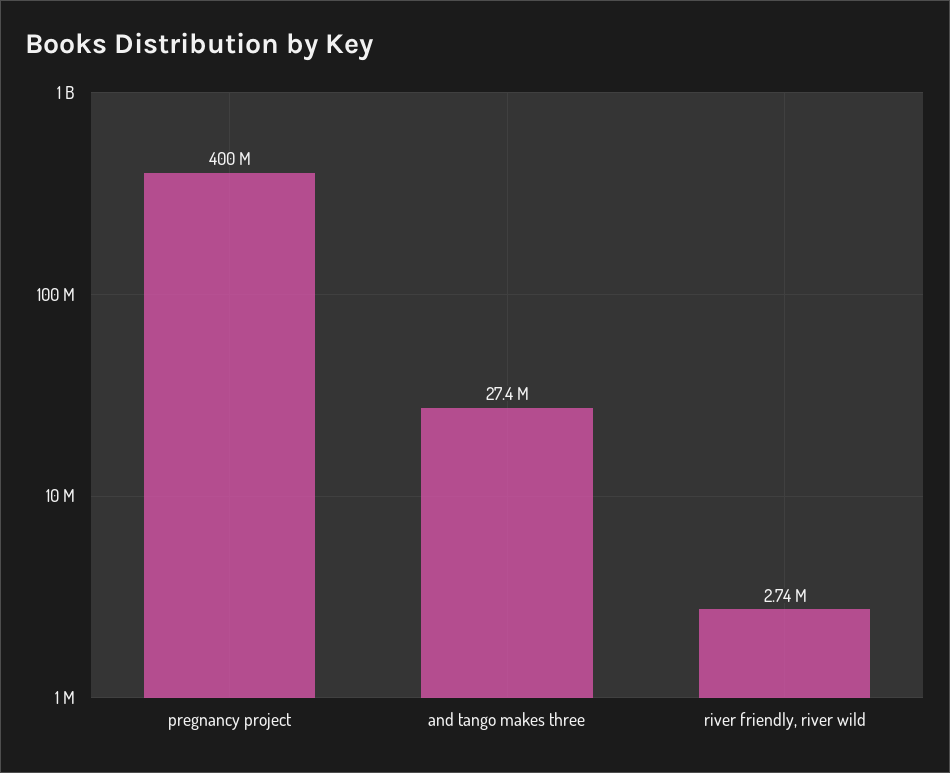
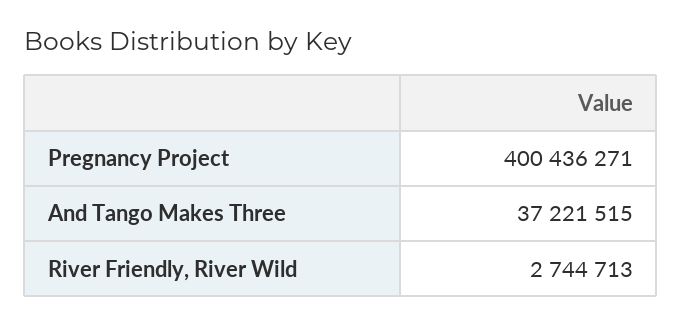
and tango makes three: 27400000 -> 37221515

